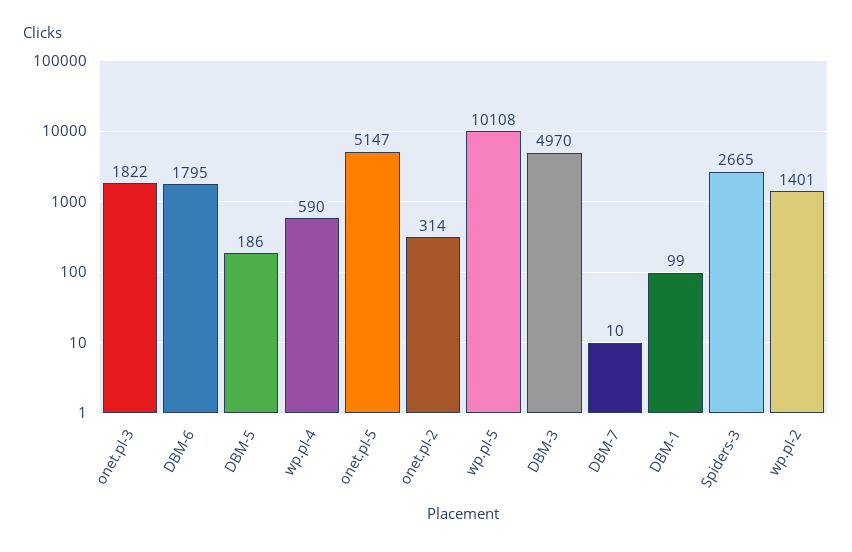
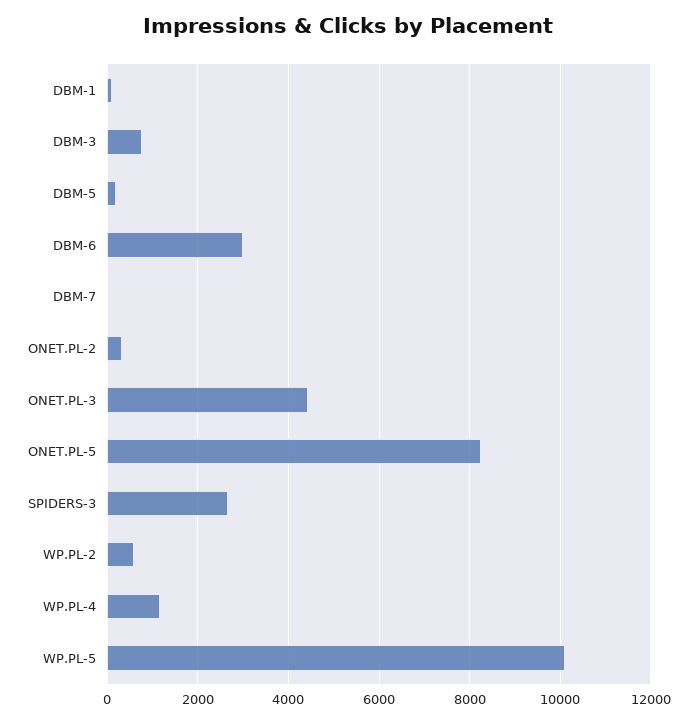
onet.pl-3: 1822 -> 4400
DBM-6: 1795 -> 3000
wp.pl-4: 590 -> 1200
onet.pl-5: 5147 -> 8200
DBM-3: 4970 -> 800
wp.pl-2: 1401 -> 600

